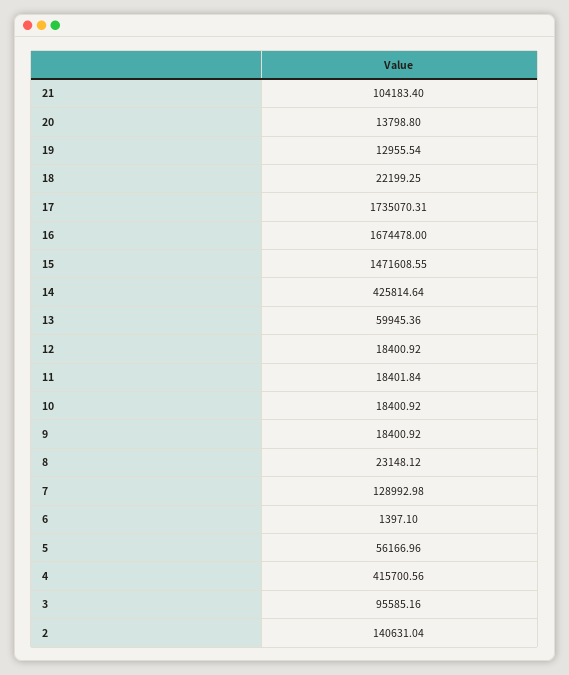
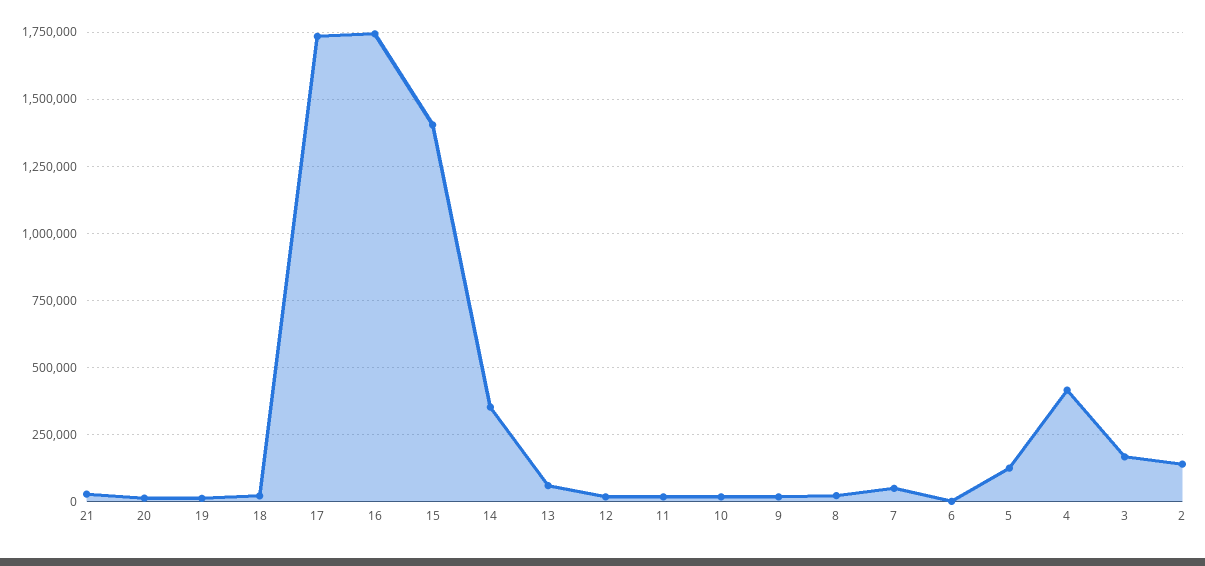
21: 104183.4 -> 25000
16: 1674478 -> 1750000
15: 1471608.55 -> 1400000
14: 425814.64 -> 350000
7: 128992.98 -> 50000
5: 56166.96 -> 125000
3: 95585.16 -> 175000

